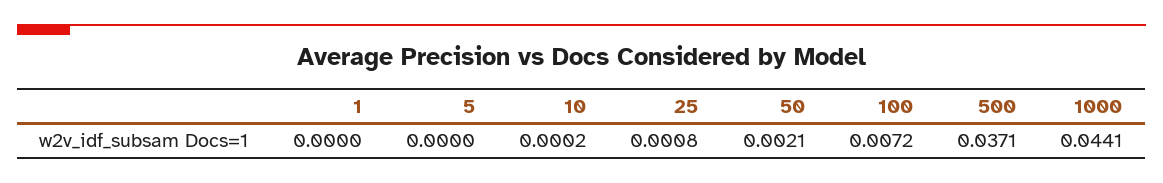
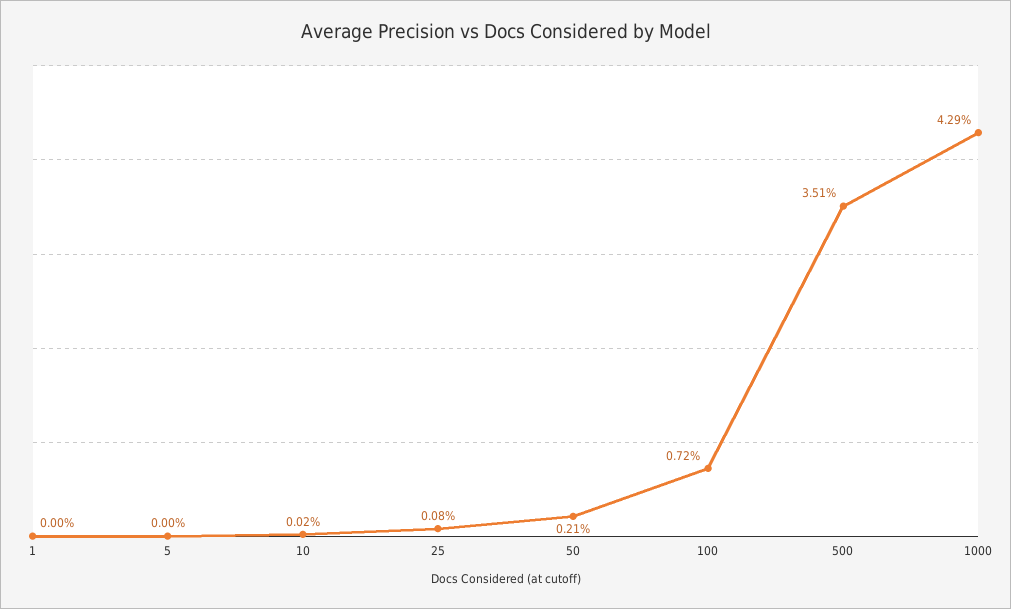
500: 0.0371 -> 0.0351
1000: 0.0441 -> 0.0429

